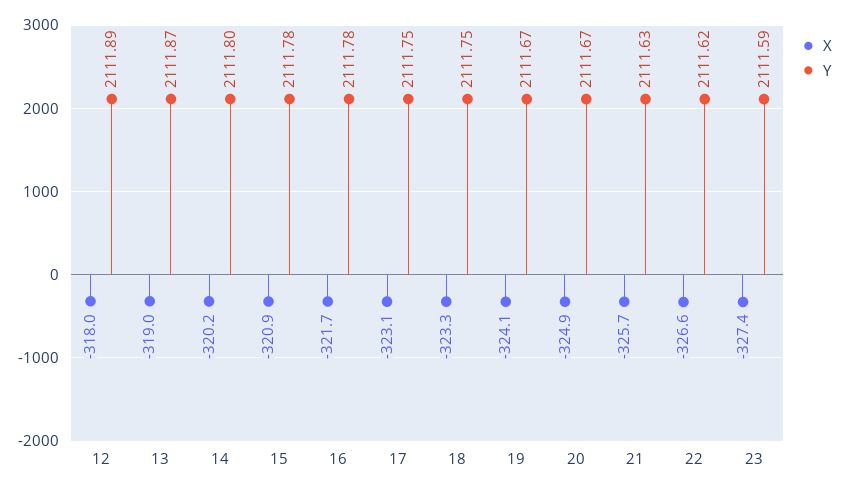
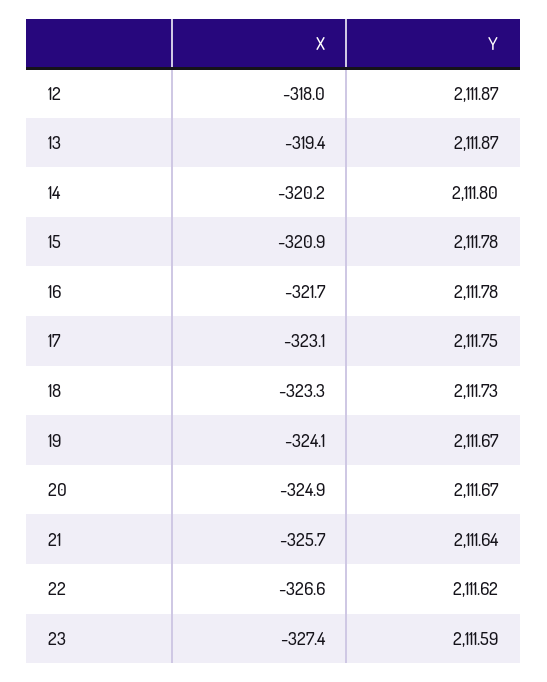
Y, 12: 2111.89 -> 2111.87
X, 13: -319 -> -319.4
Y, 18: 2111.75 -> 2111.73
Y, 21: 2111.63 -> 2111.64

